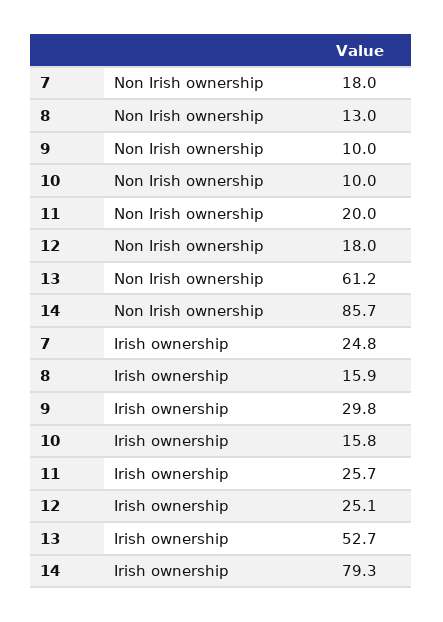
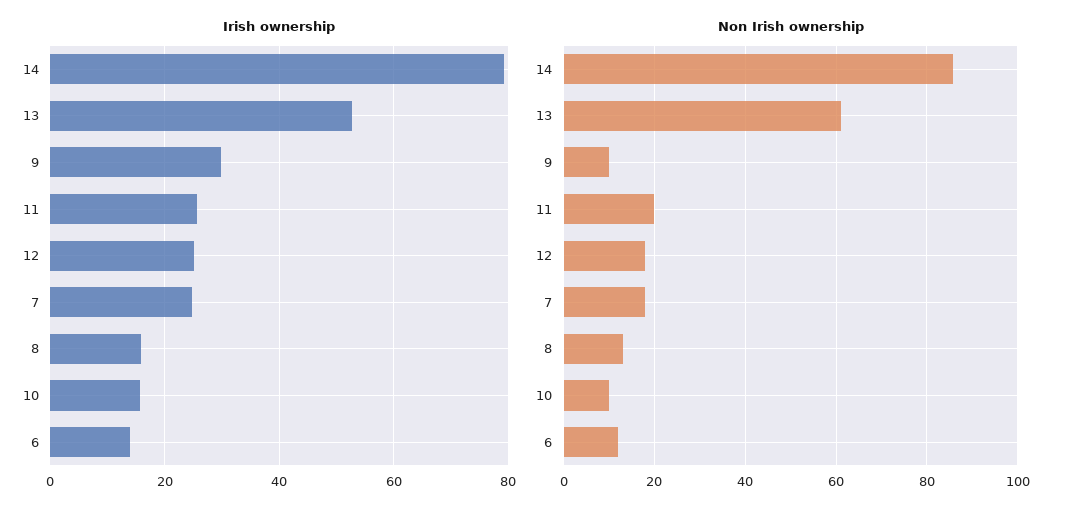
Irish ownership, 6: none -> 14
Non Irish ownership, 6: none -> 12

